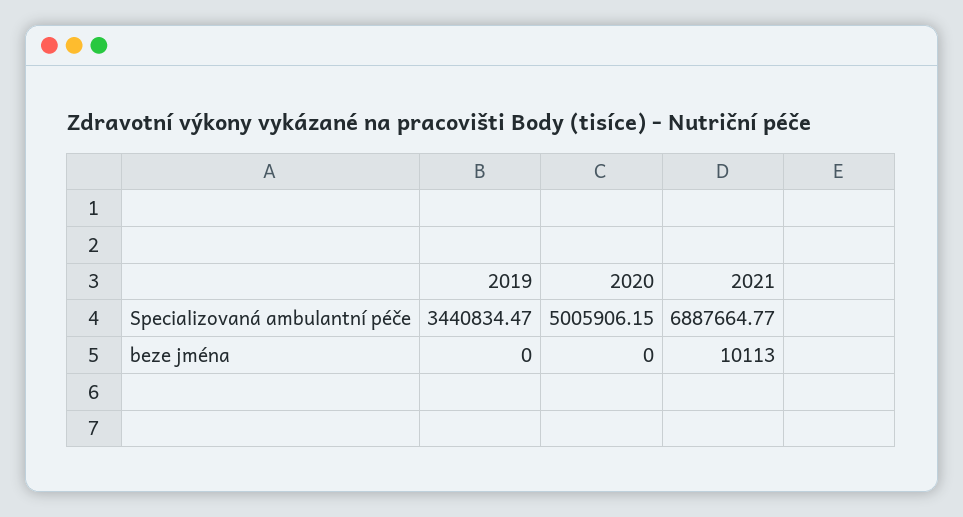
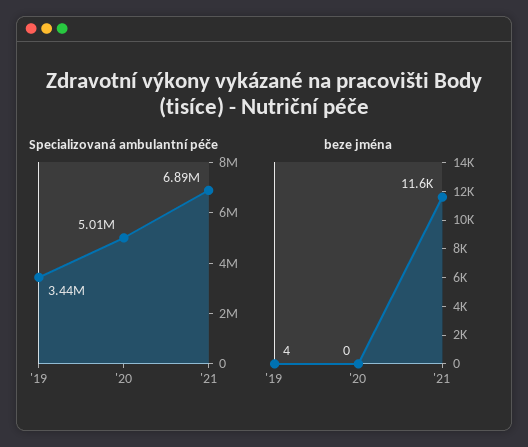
beze jména, 2019: 0 -> 4
beze jména, 2021: 10113 -> 11600

